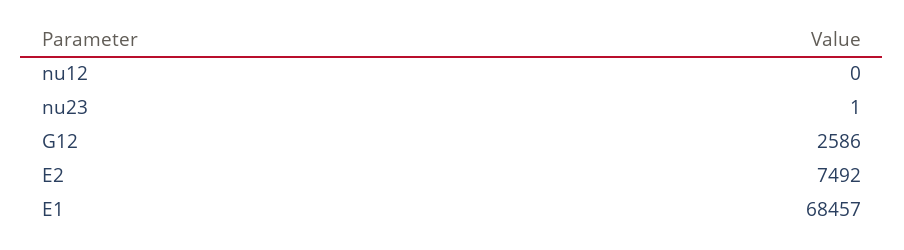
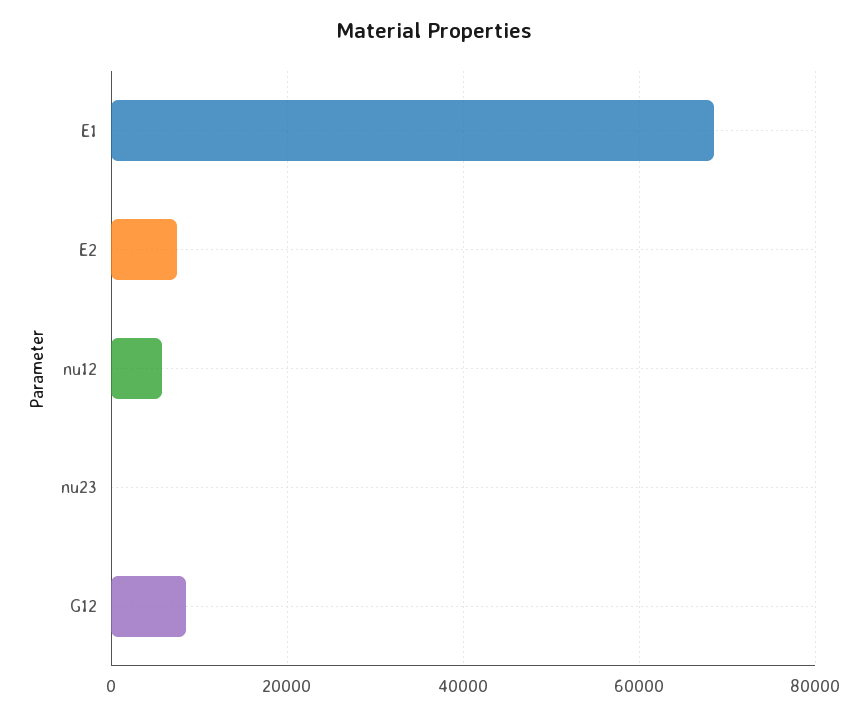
nu12: 0 -> 6000
G12: 2586 -> 8000

